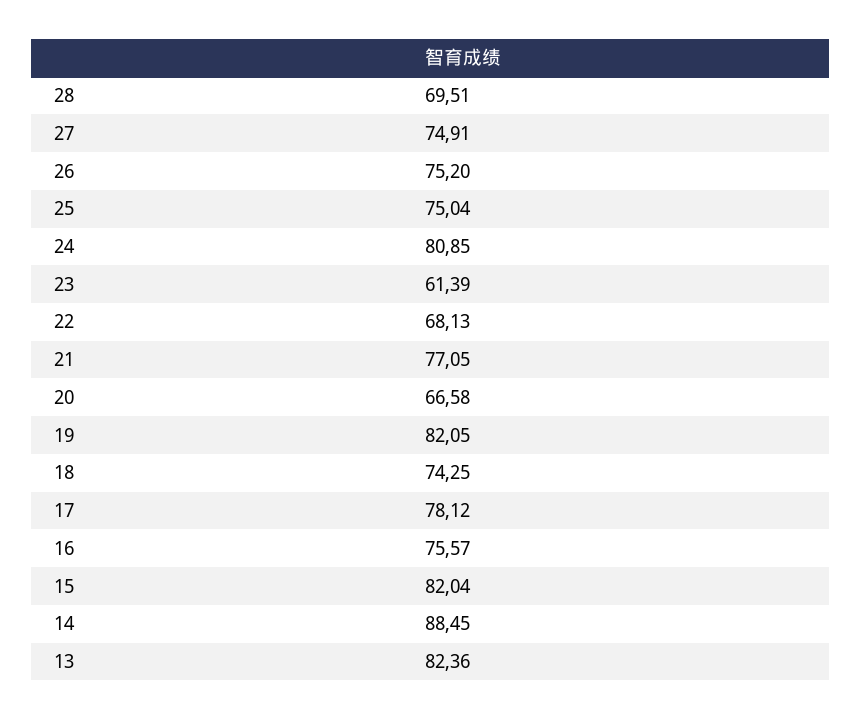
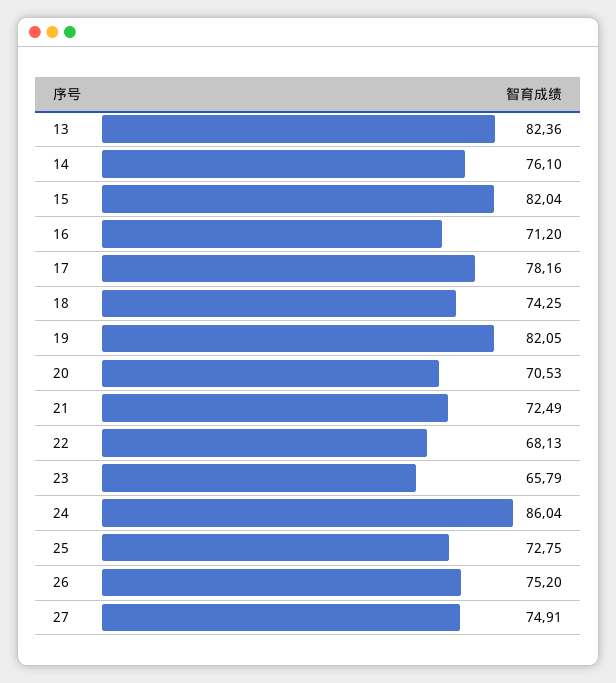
28: 69.51 -> none
25: 75.04 -> 72.75
24: 80.85 -> 86.04
23: 61.39 -> 65.79
21: 77.05 -> 72.49
20: 66.58 -> 70.53
17: 78.12 -> 78.16
16: 75.57 -> 71.2
14: 88.45 -> 76.1

